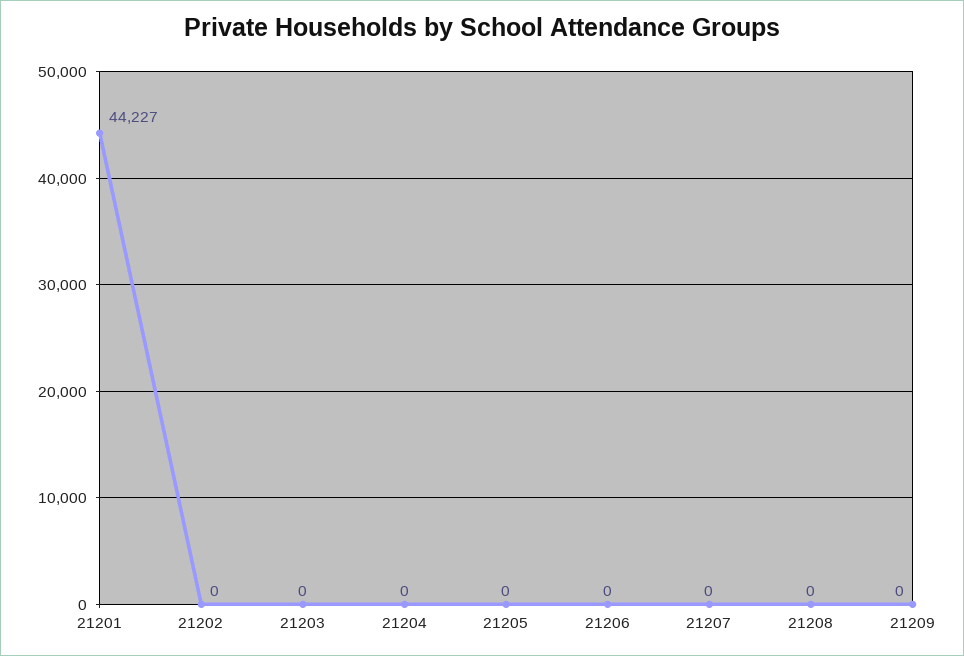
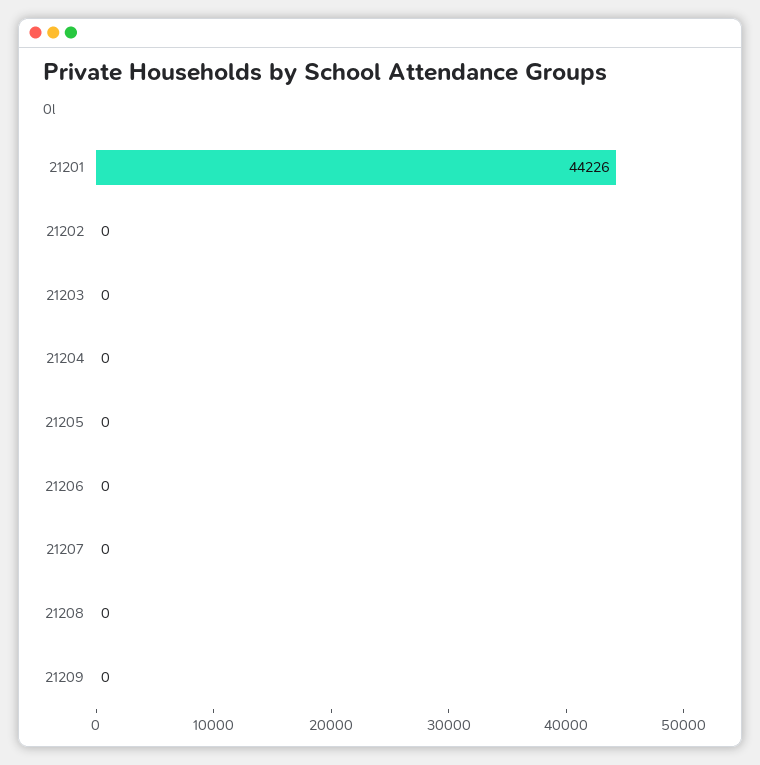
21201: 44227 -> 44226

